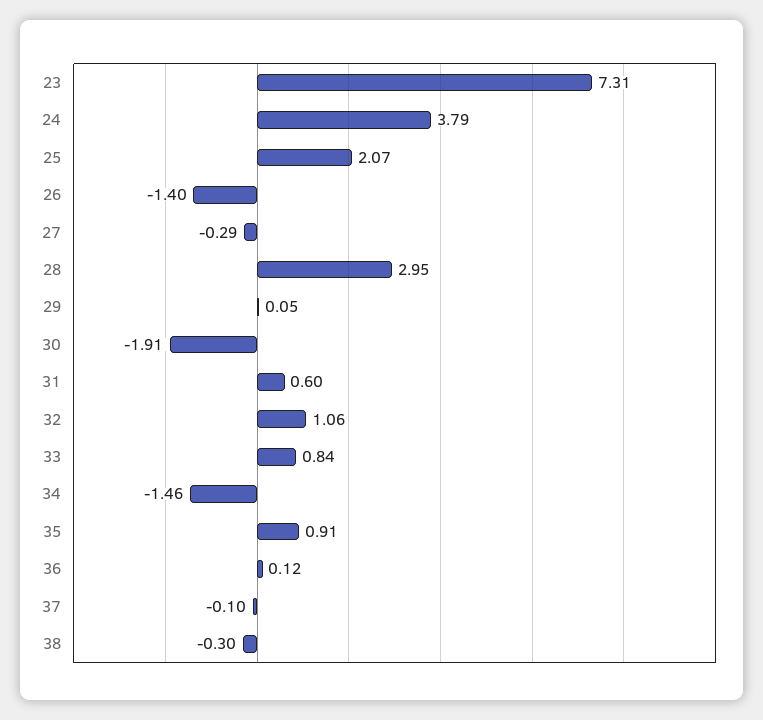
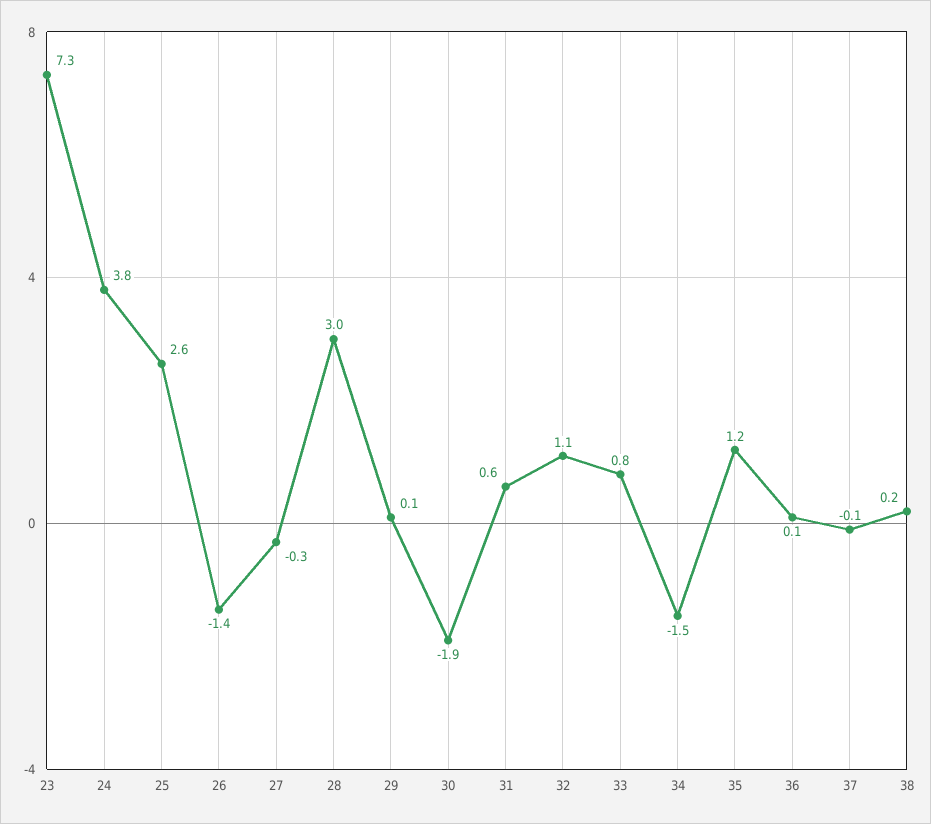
25: 2.07 -> 2.6
35: 0.91 -> 1.2
38: -0.3 -> 0.2

